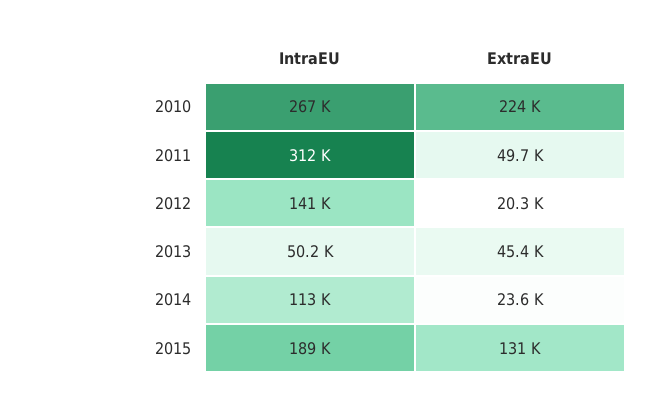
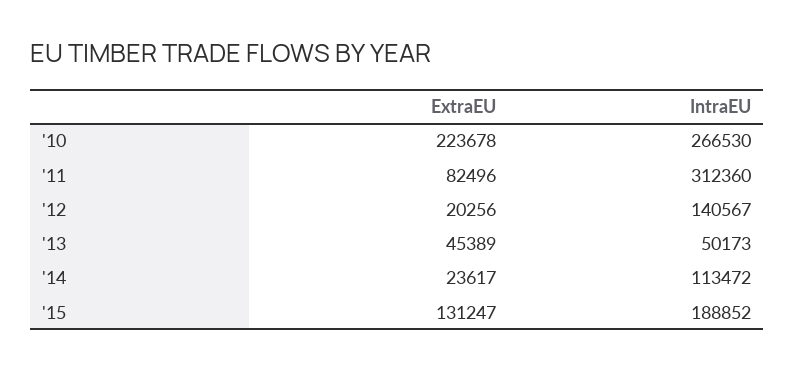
ExtraEU, 2011: 49700 -> 82496

